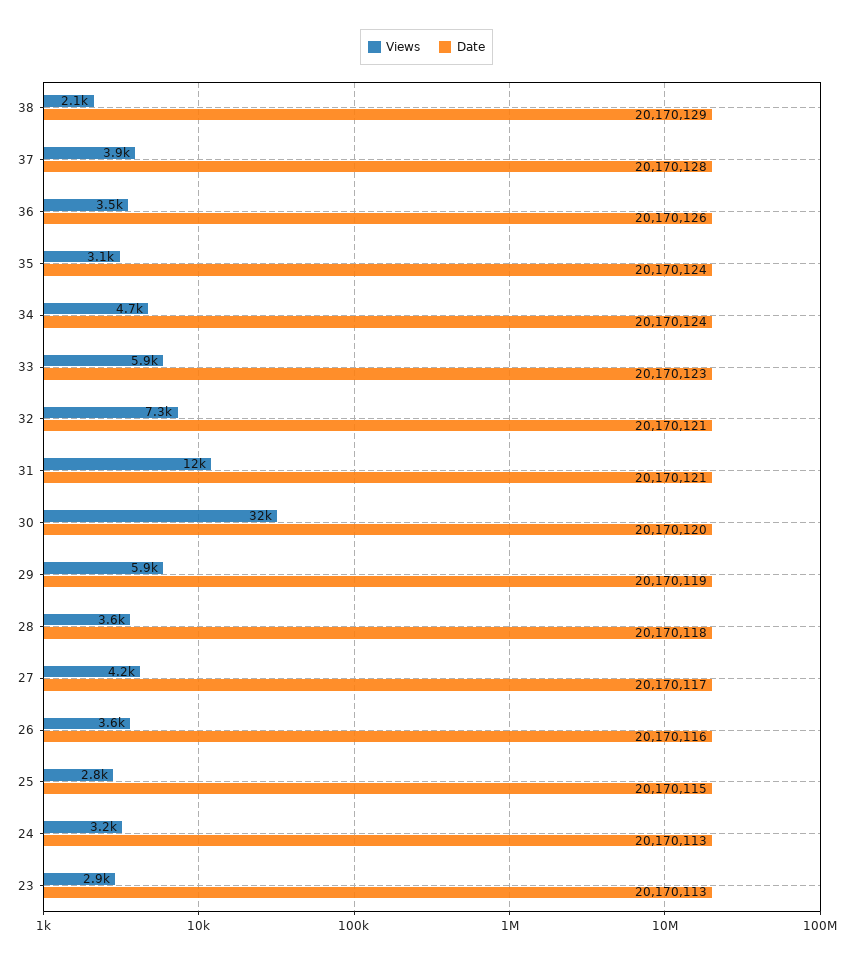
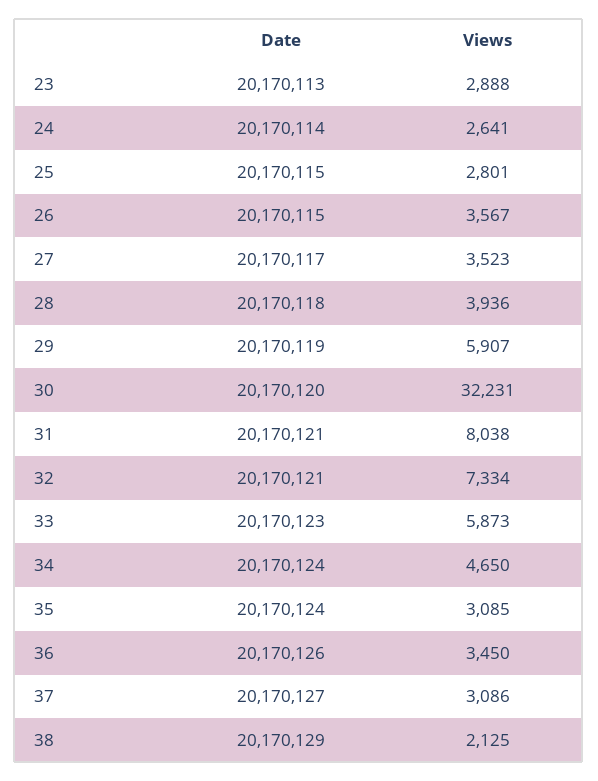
Views, 37: 3900 -> 3086
Date, 37: 20170128 -> 20170127
Views, 31: 12000 -> 8038
Views, 28: 3600 -> 3936
Views, 27: 4200 -> 3523
Date, 26: 20170116 -> 20170115
Views, 24: 3200 -> 2641
Date, 24: 20170113 -> 20170114

